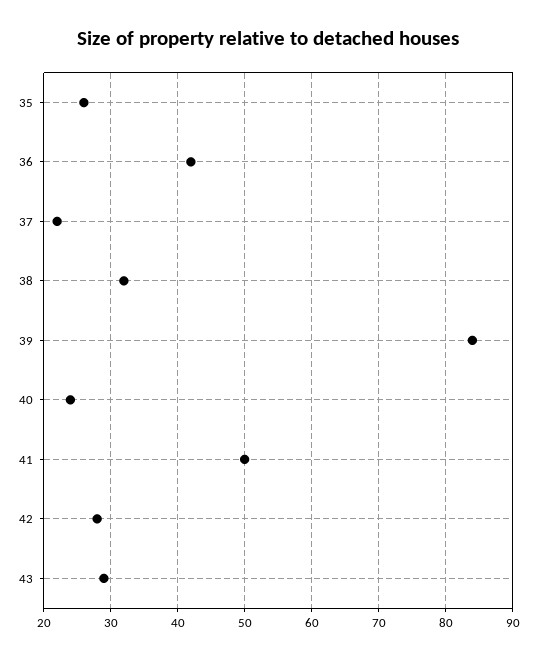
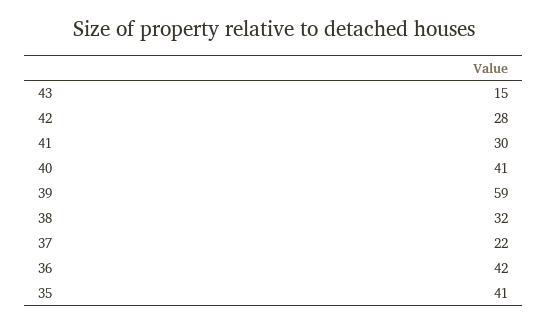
35: 26 -> 41
39: 84 -> 59
40: 24 -> 41
41: 50 -> 30
43: 29 -> 15

